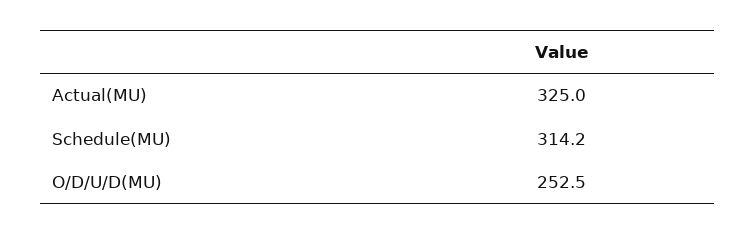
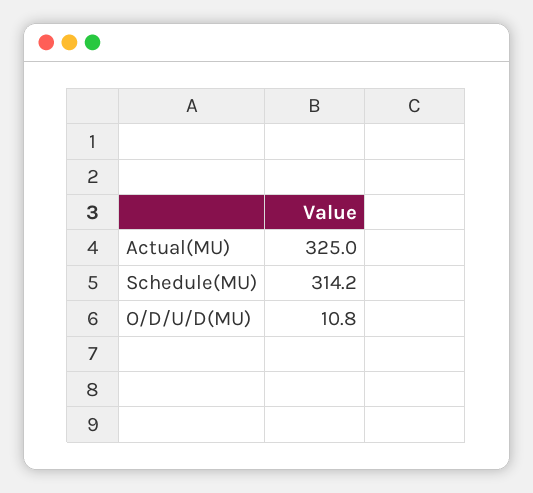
O/D/U/D(MU): 252.5 -> 10.8

